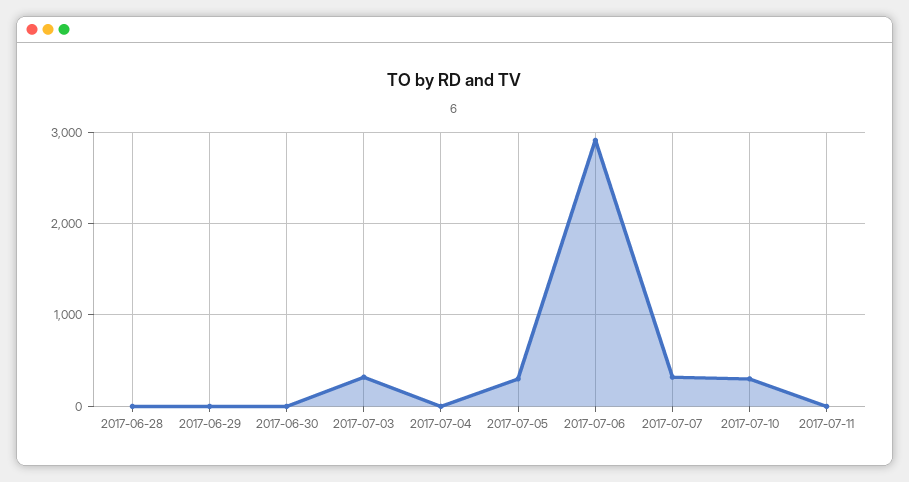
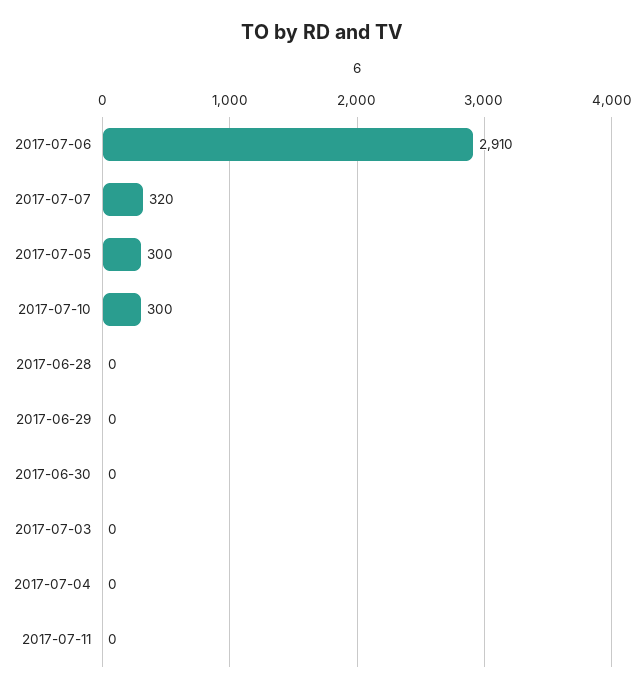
2017-07-03: 300 -> 0

